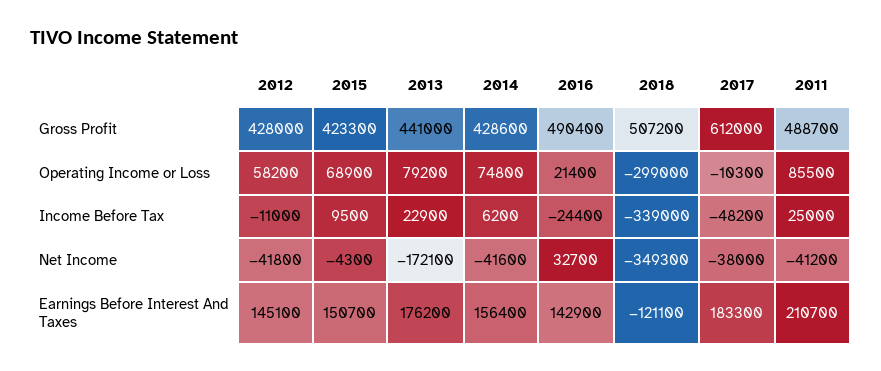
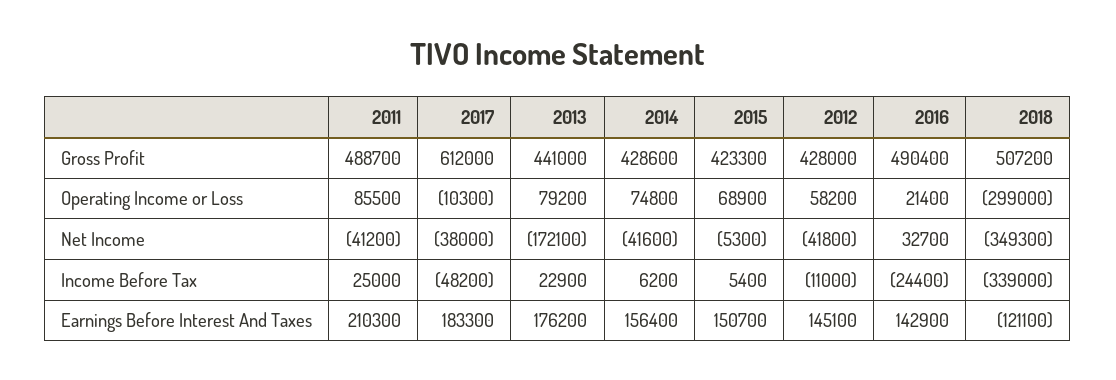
2015, Income Before Tax: 9500 -> 5400
2015, Net Income: -4300 -> -5300
2011, Earnings Before Interest And Taxes: 210700 -> 210300

